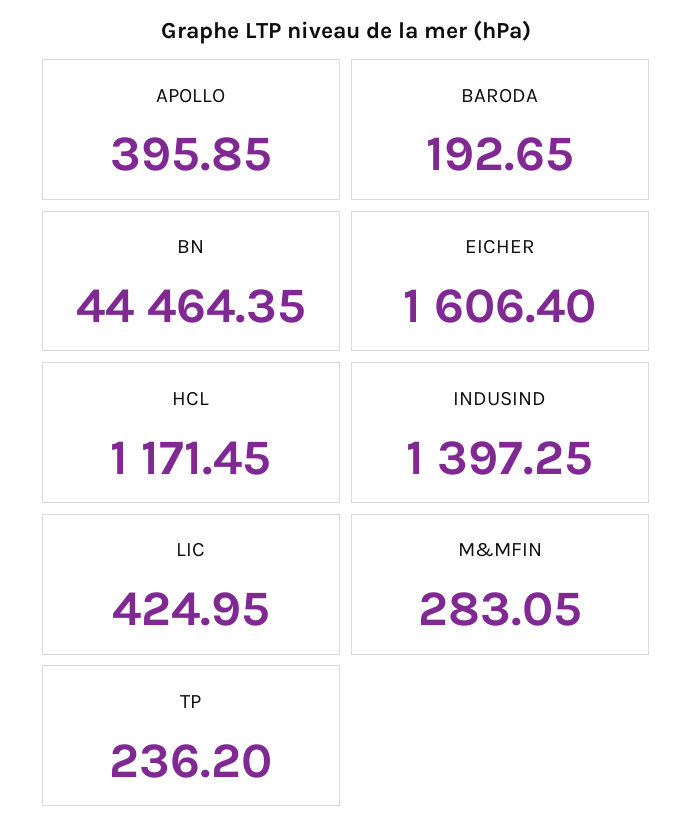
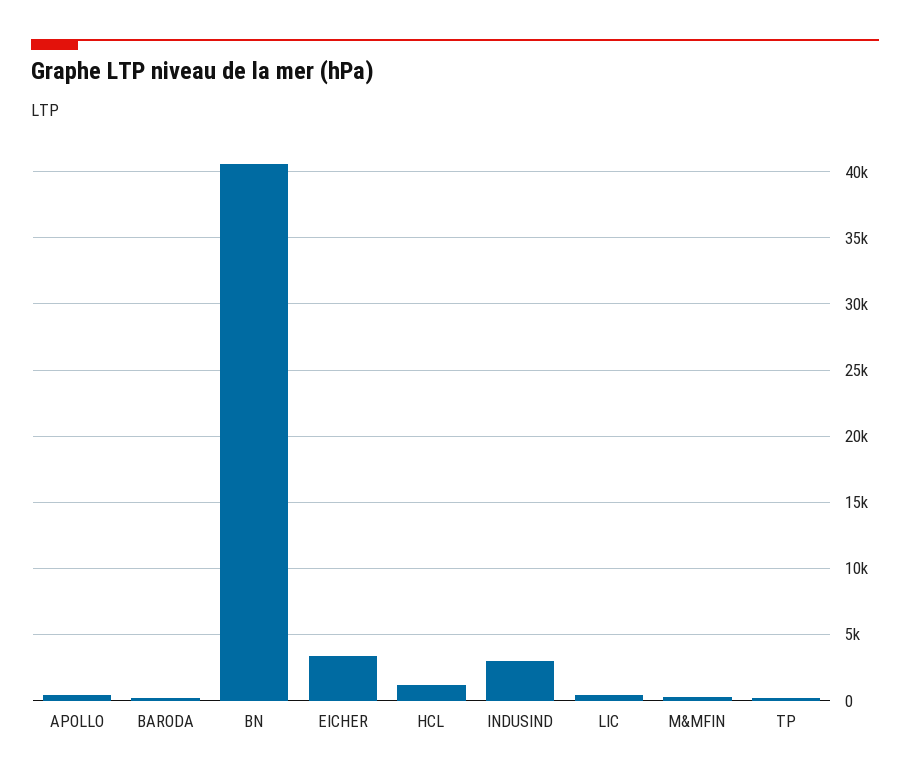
BN: 44464.35 -> 40500
EICHER: 1606.4 -> 3500
INDUSIND: 1397.25 -> 3000

